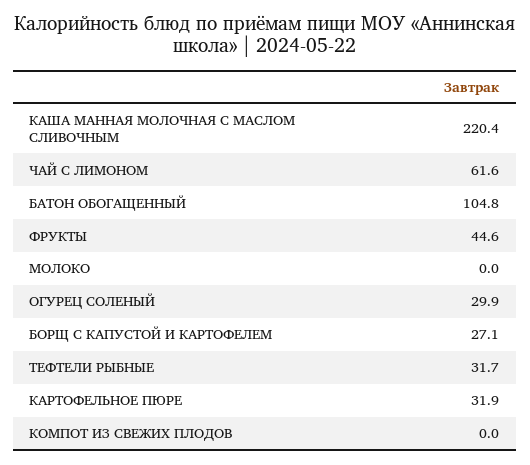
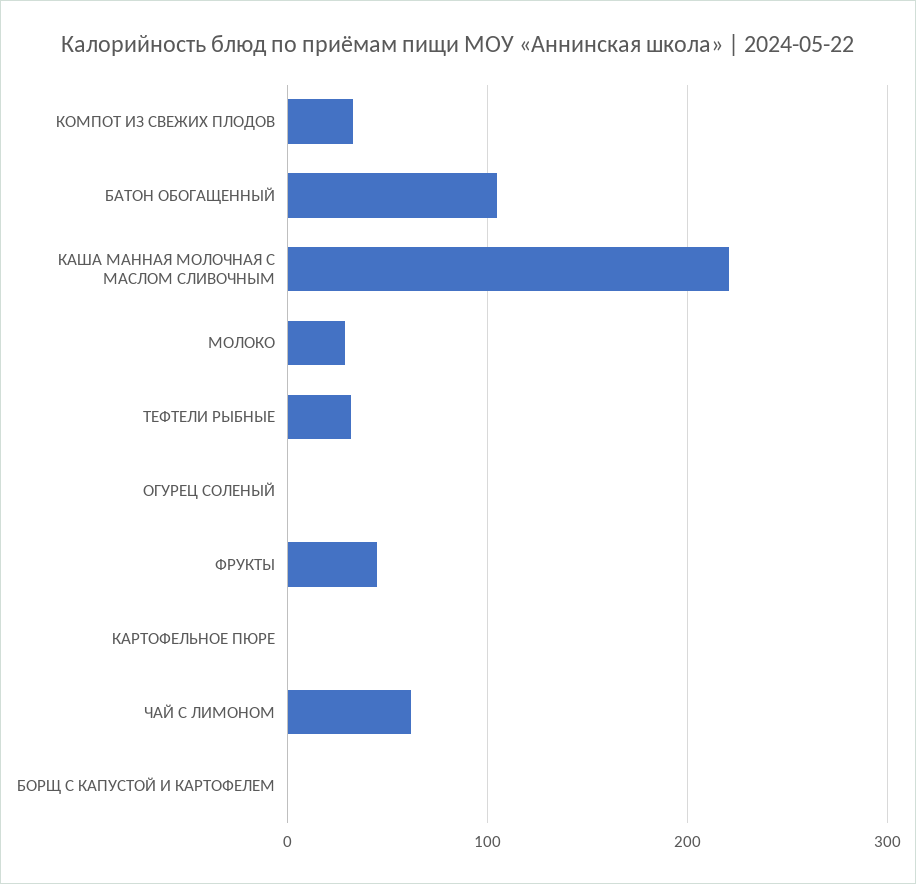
МОЛОКО: 0 -> 30
ОГУРЕЦ СОЛЕНЫЙ: 29.9 -> 0
БОРЩ С КАПУСТОЙ И КАРТОФЕЛЕМ: 27.1 -> 0
КАРТОФЕЛЬНОЕ ПЮРЕ: 31.9 -> 0
КОМПОТ ИЗ СВЕЖИХ ПЛОДОВ: 0 -> 30

